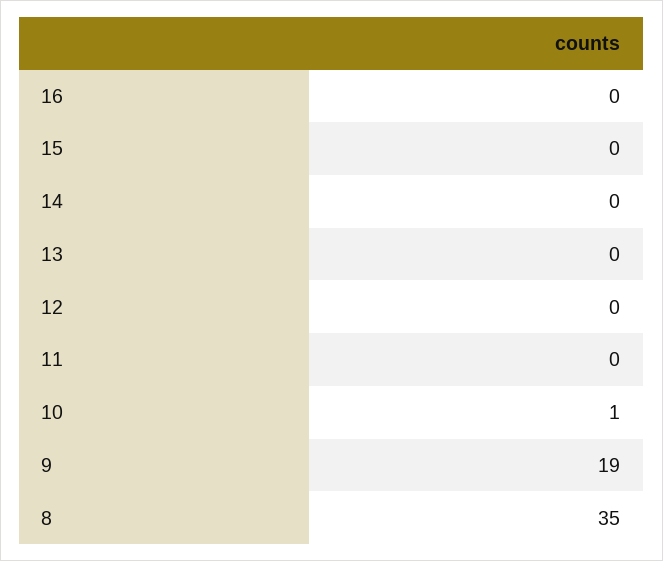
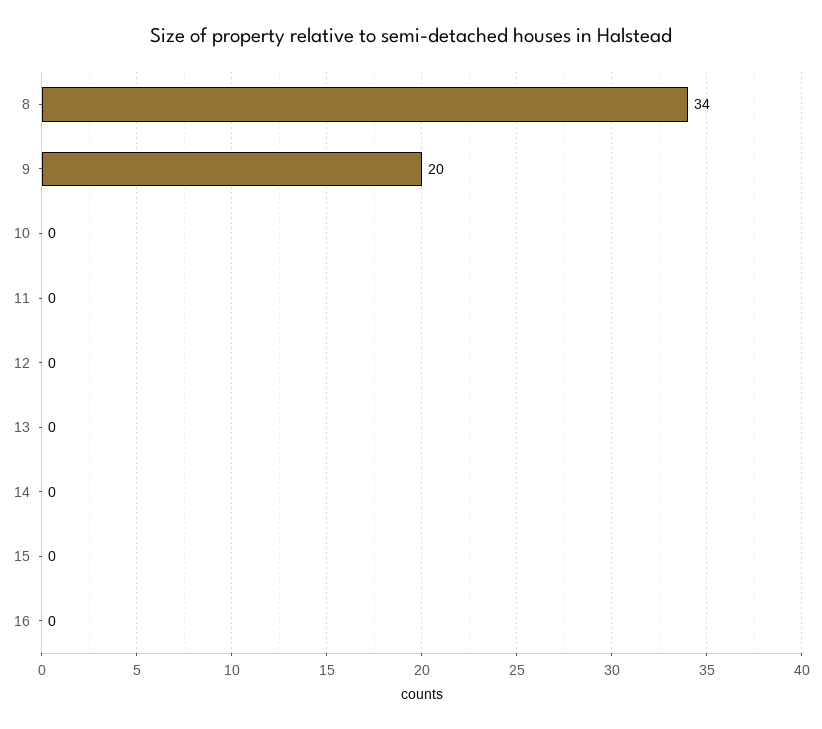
10: 1 -> 0
9: 19 -> 20
8: 35 -> 34

